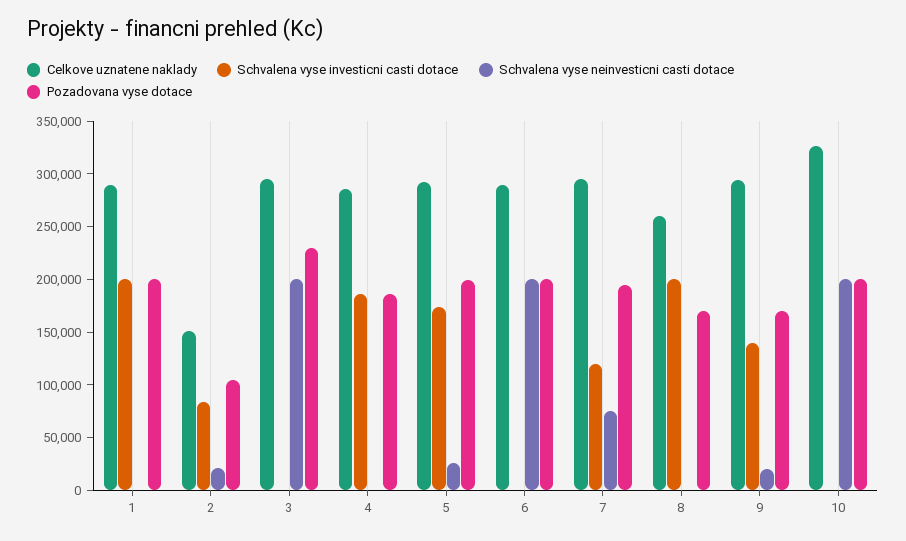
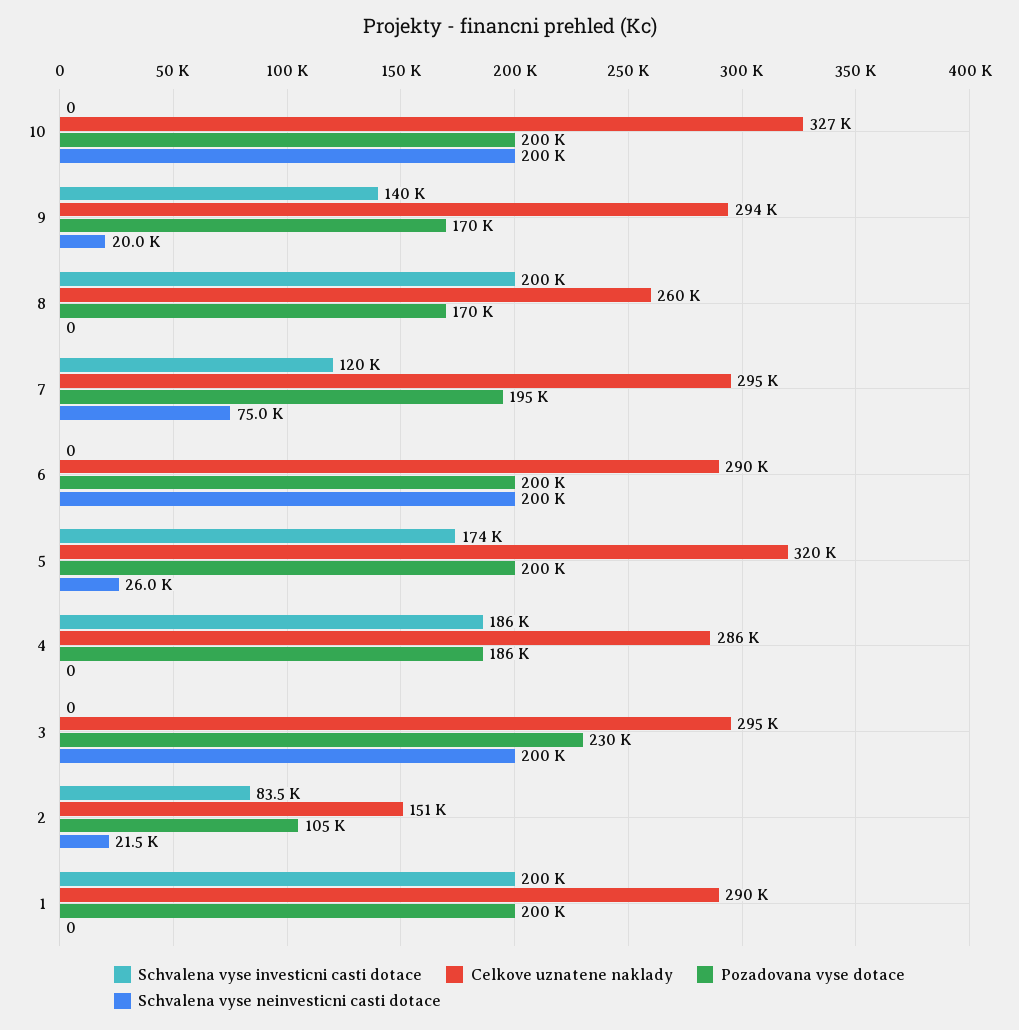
Celkove uznatene naklady, 5: 290000 -> 320000

